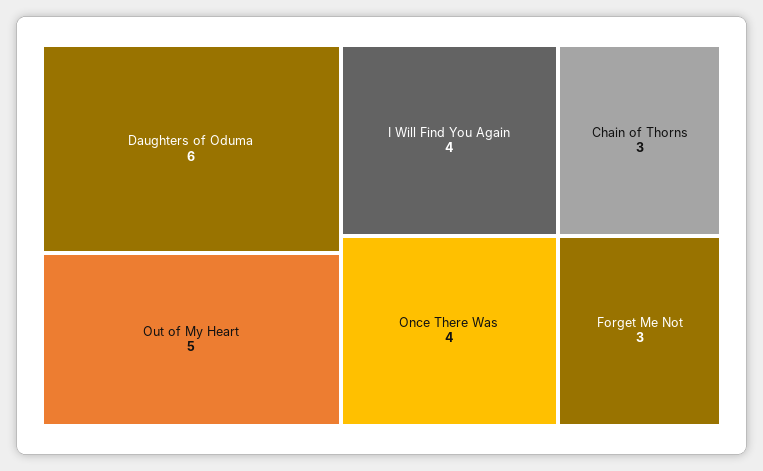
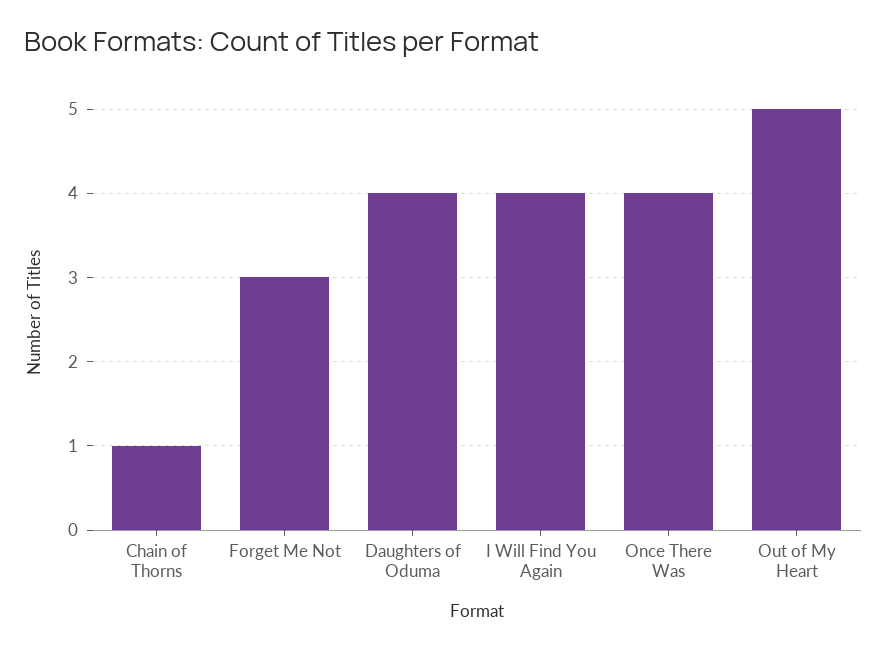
Daughters of Oduma: 6 -> 4
Chain of Thorns: 3 -> 1

